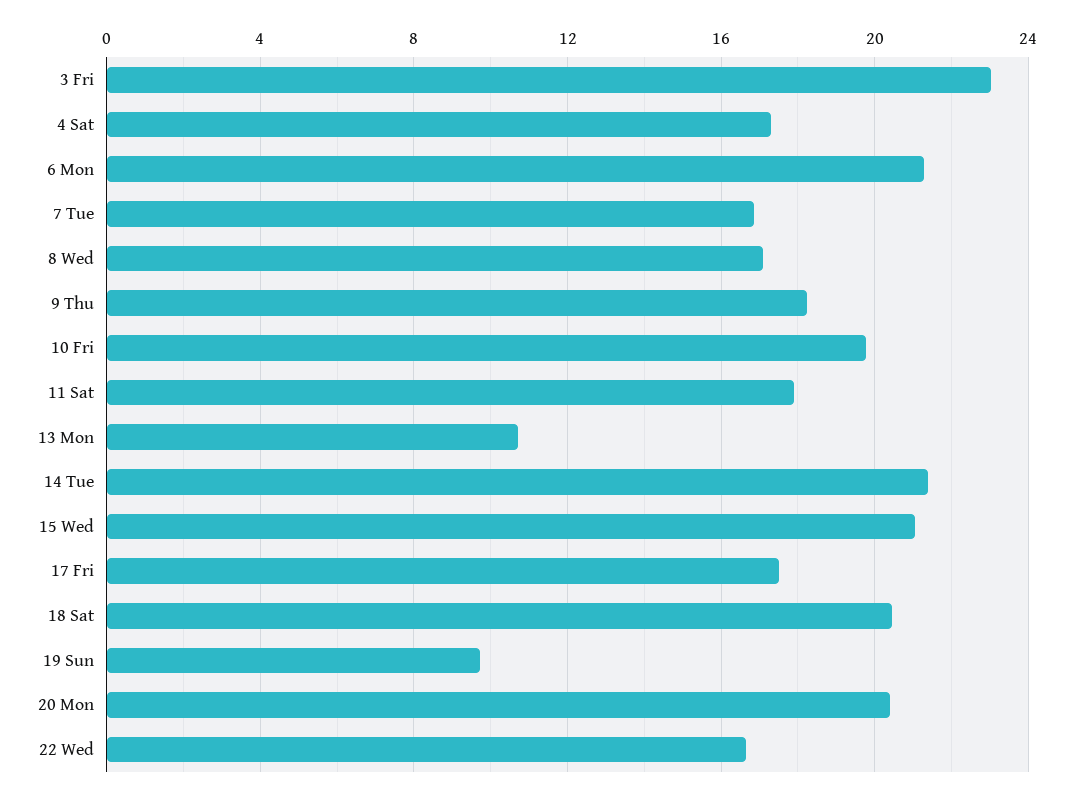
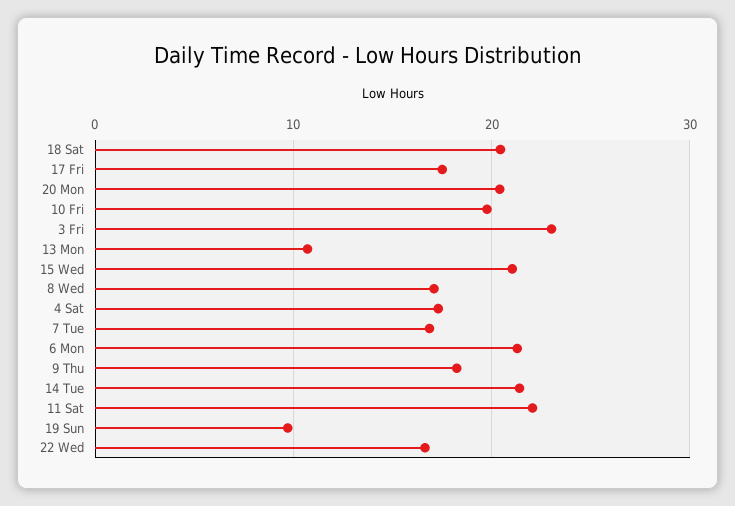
11 Sat: 18 -> 22

